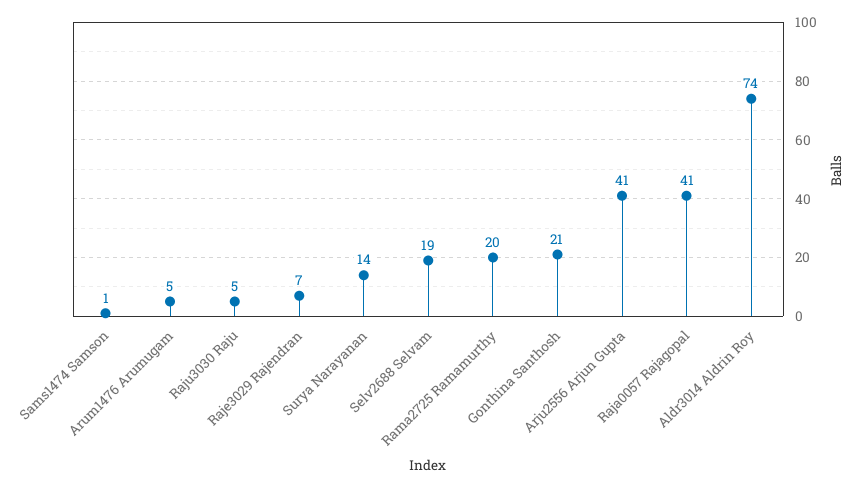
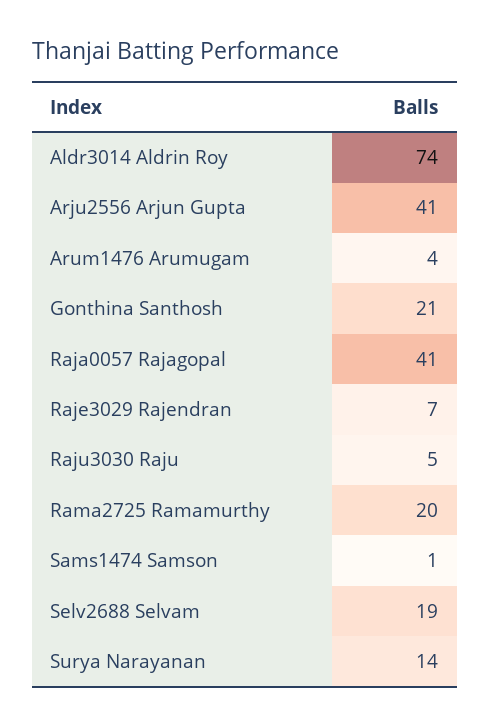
Arum1476 Arumugam: 5 -> 4

